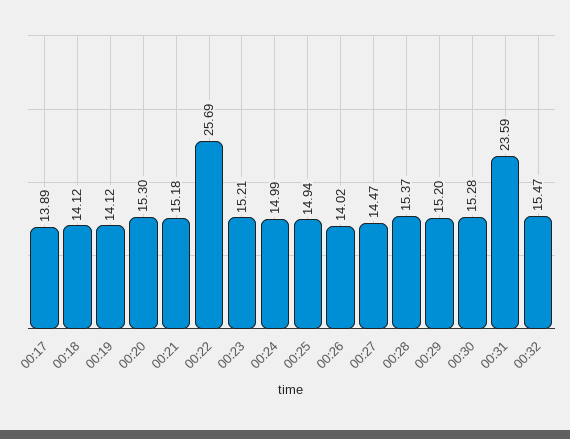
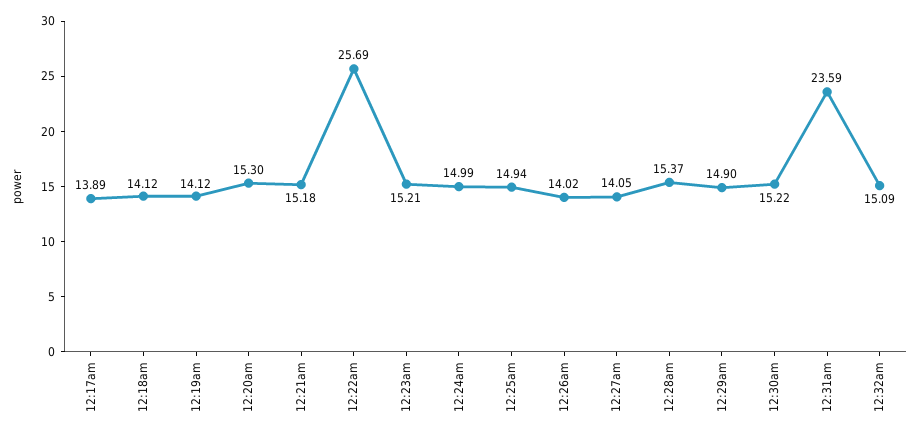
00:27: 14.47 -> 14.05
00:29: 15.2 -> 14.9
00:30: 15.28 -> 15.22
00:32: 15.47 -> 15.09

